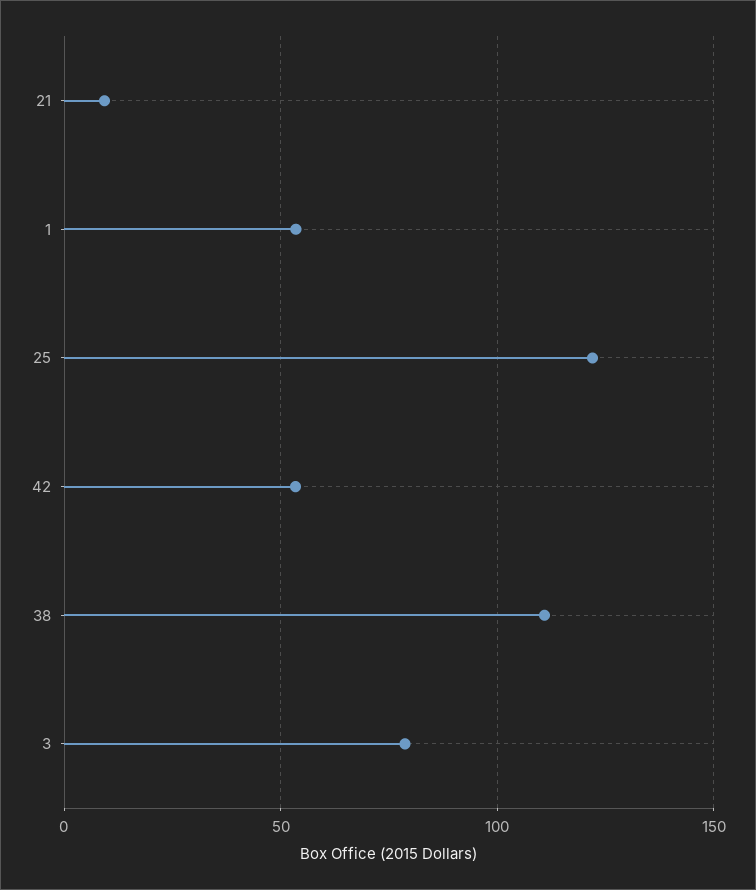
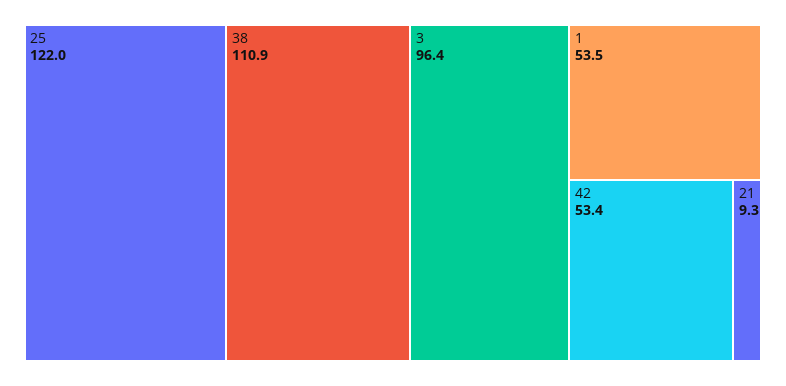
3: 80 -> 96.4

